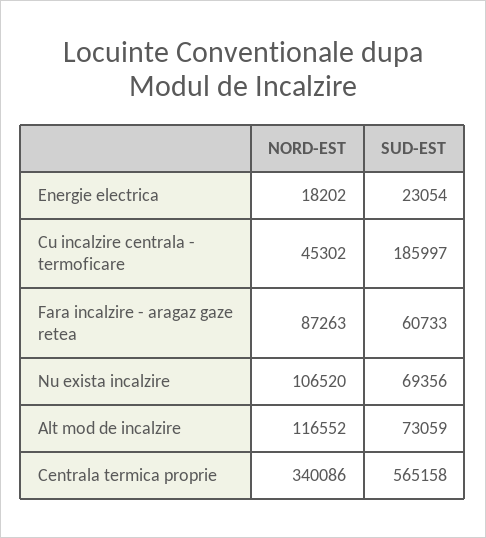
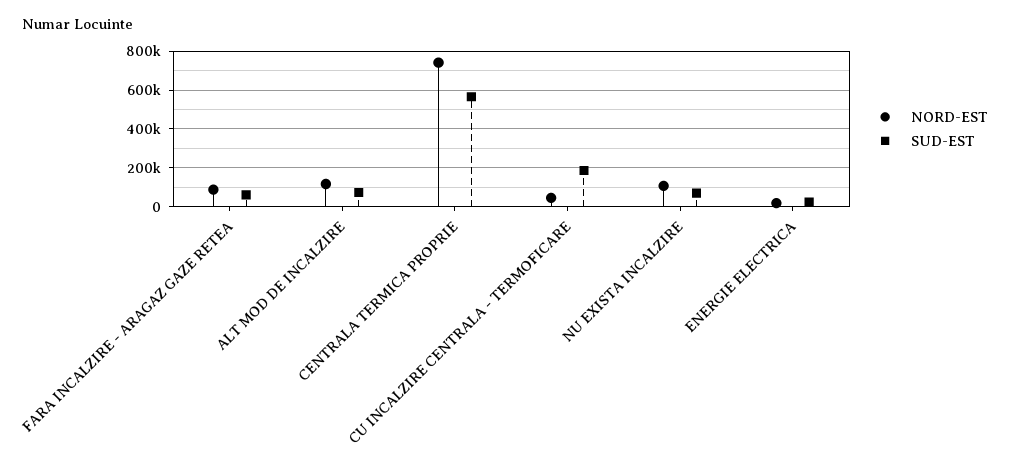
NORD-EST, Centrala termica proprie: 340086 -> 750000

